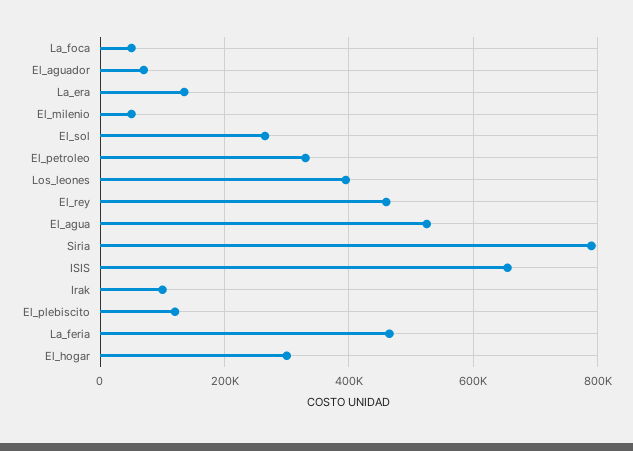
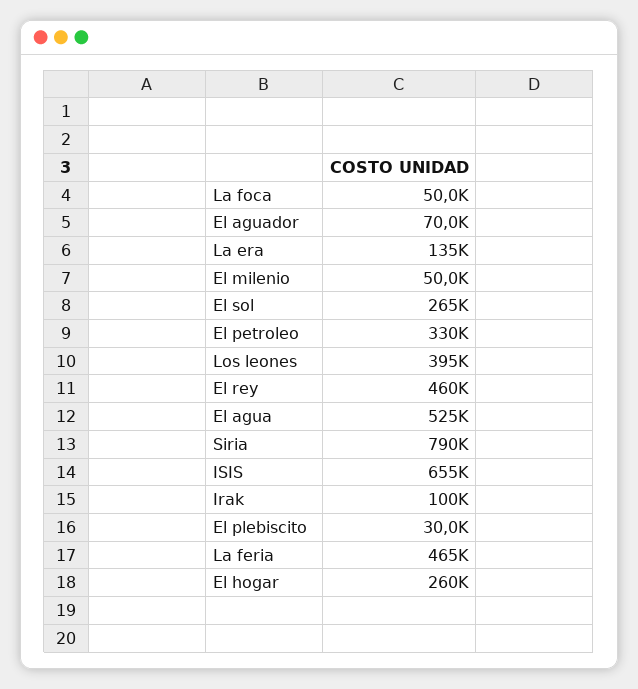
El_plebiscito: 120000 -> 30000
El_hogar: 300000 -> 260000

